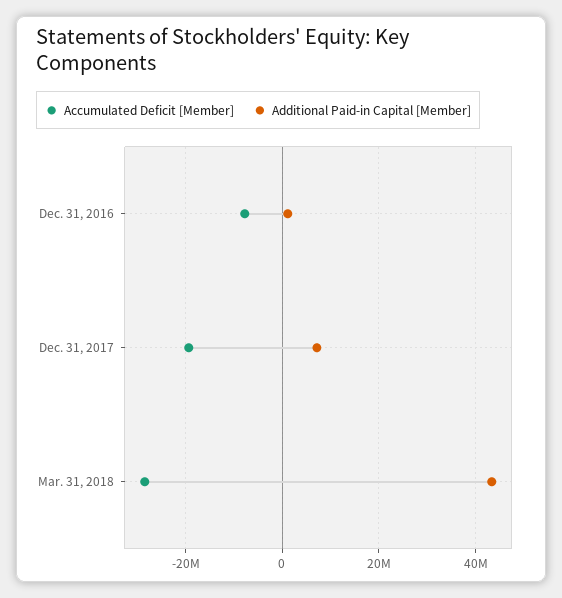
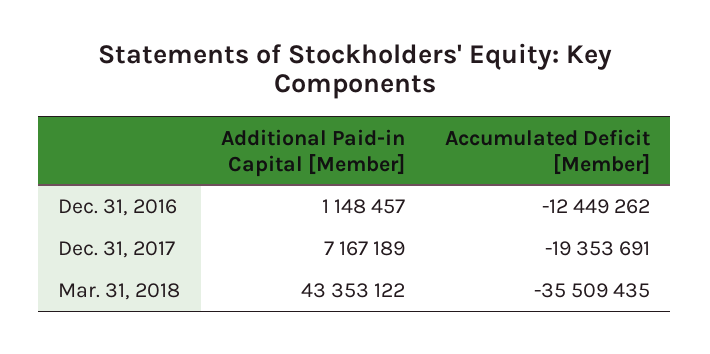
Accumulated Deficit [Member], Dec. 31, 2016: -8000000 -> -12449262
Accumulated Deficit [Member], Mar. 31, 2018: -28000000 -> -35509435

